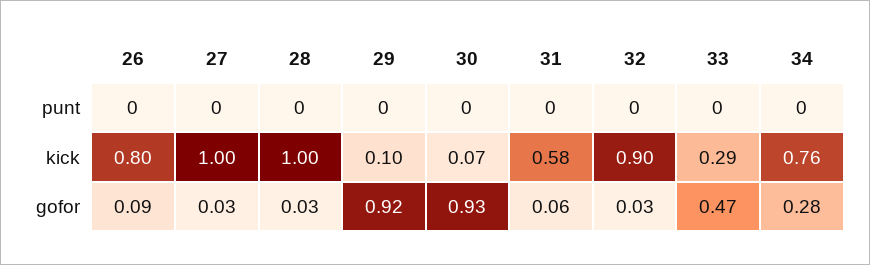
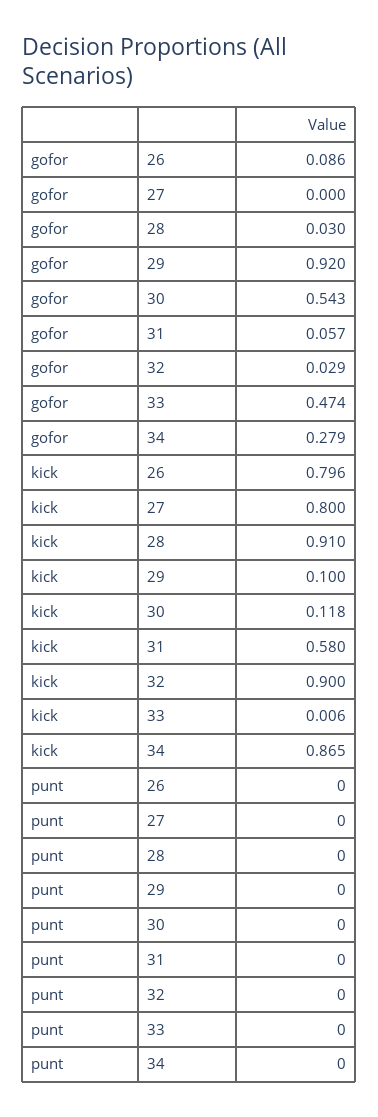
27, kick: 1 -> 0.8
28, kick: 1 -> 0.91
30, kick: 0.07 -> 0.118
33, kick: 0.29 -> 0.006
34, kick: 0.76 -> 0.865
27, gofor: 0.03 -> 0
30, gofor: 0.93 -> 0.543

